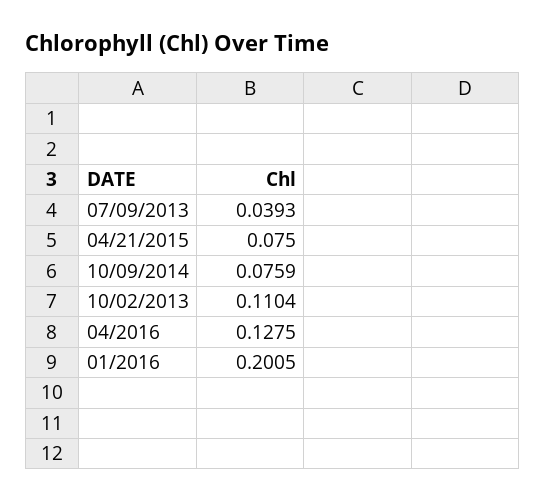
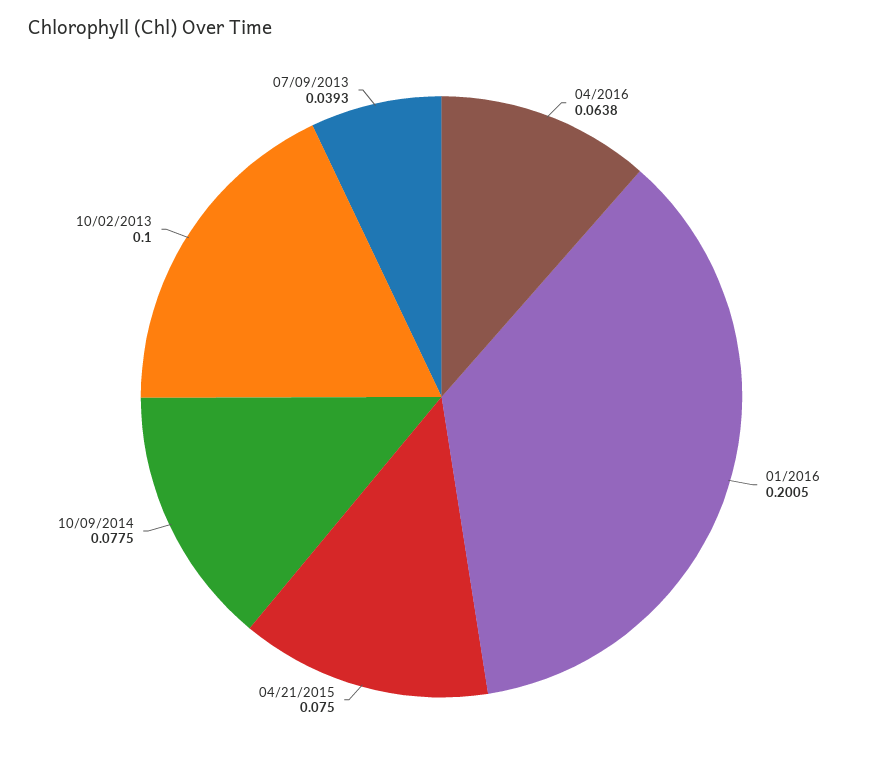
10/09/2014: 0.0759 -> 0.0775
10/02/2013: 0.1104 -> 0.1
04/2016: 0.1275 -> 0.0638

